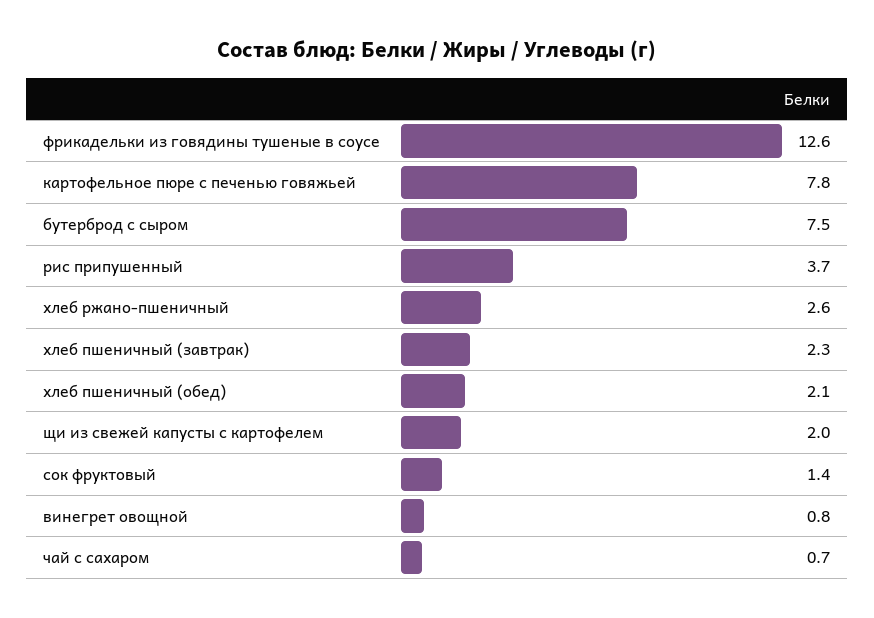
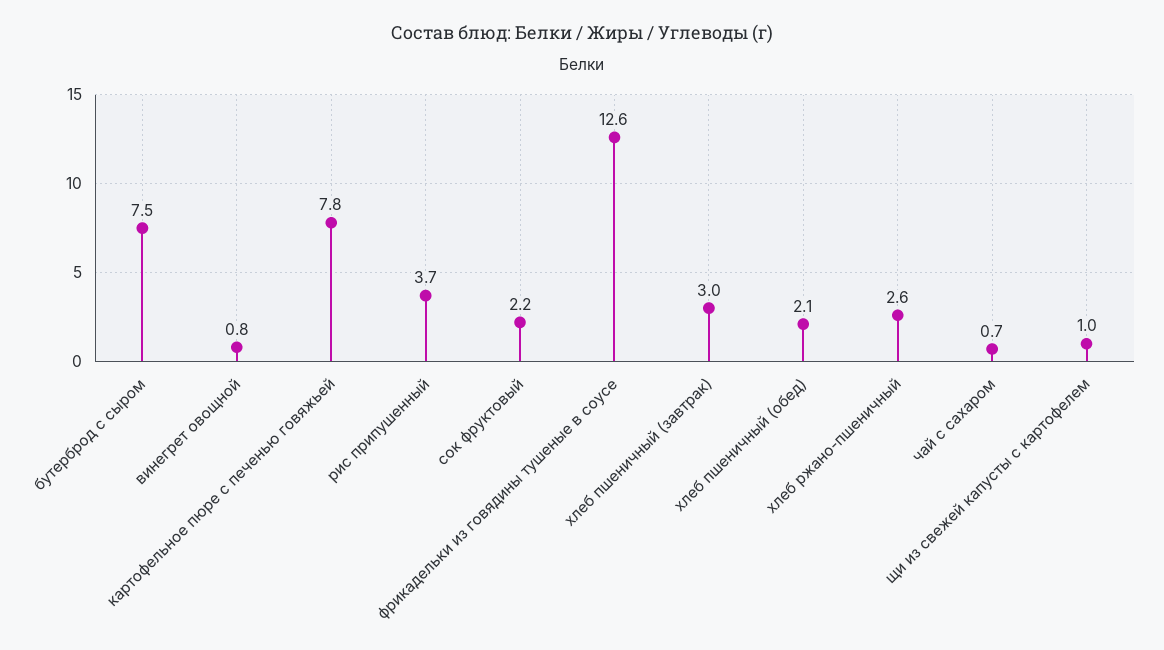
хлеб пшеничный (завтрак): 2.3 -> 3
щи из свежей капусты с картофелем: 2 -> 1
сок фруктовый: 1.4 -> 2.2

